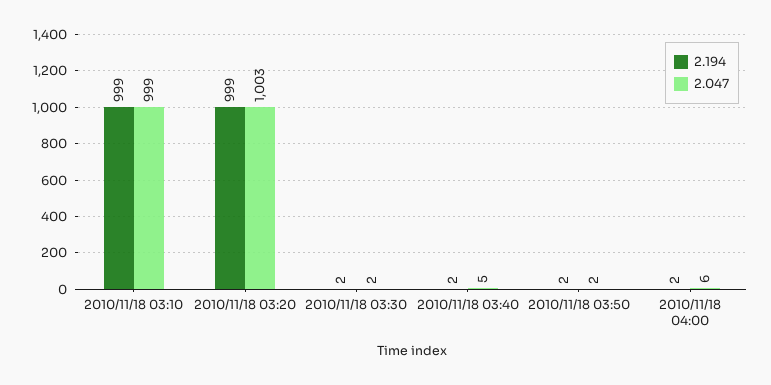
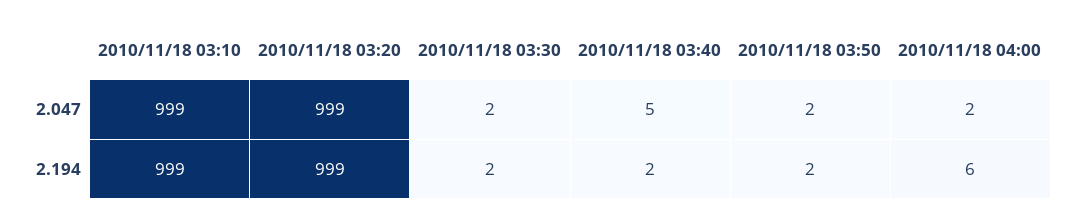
2.047, 2010/11/18 03:20: 1003 -> 999
2.194, 2010/11/18 04:00: 2 -> 6
2.047, 2010/11/18 04:00: 6 -> 2

